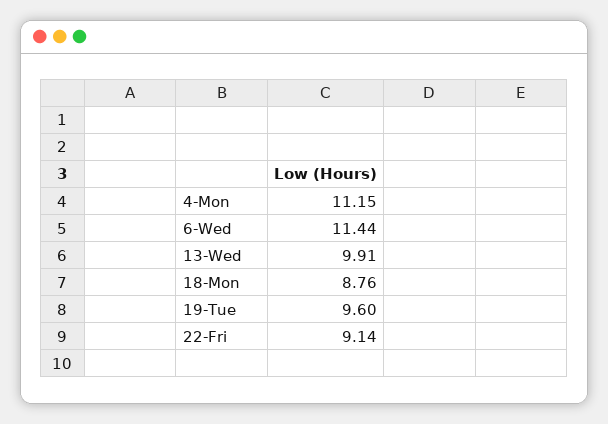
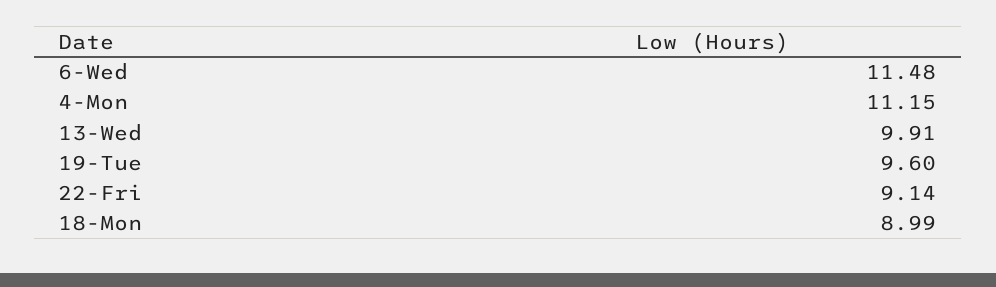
6-Wed: 11.44 -> 11.48
18-Mon: 8.76 -> 8.99

